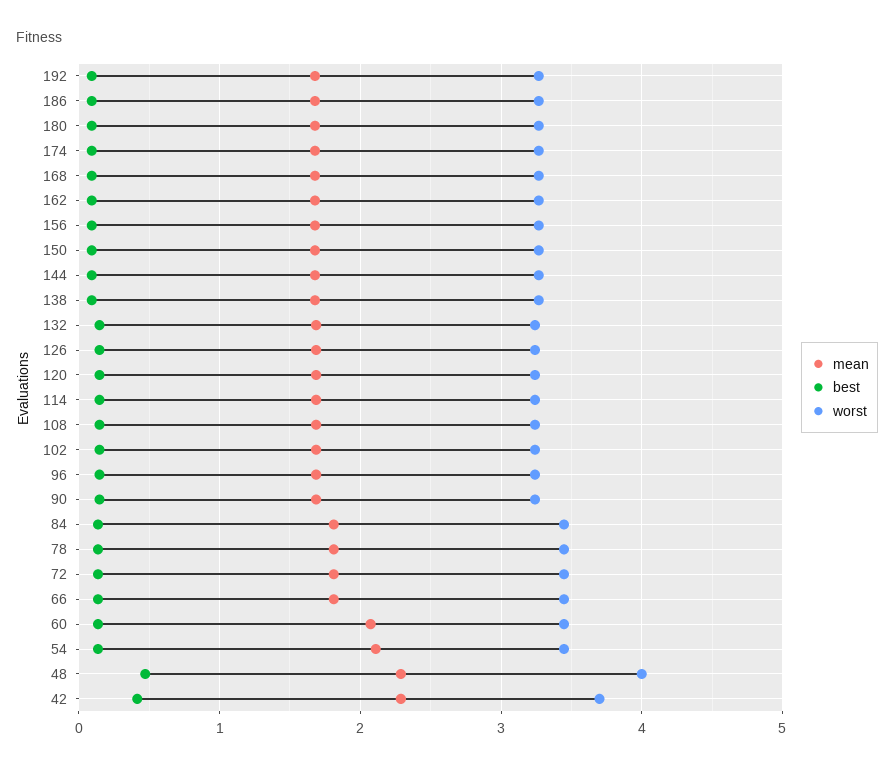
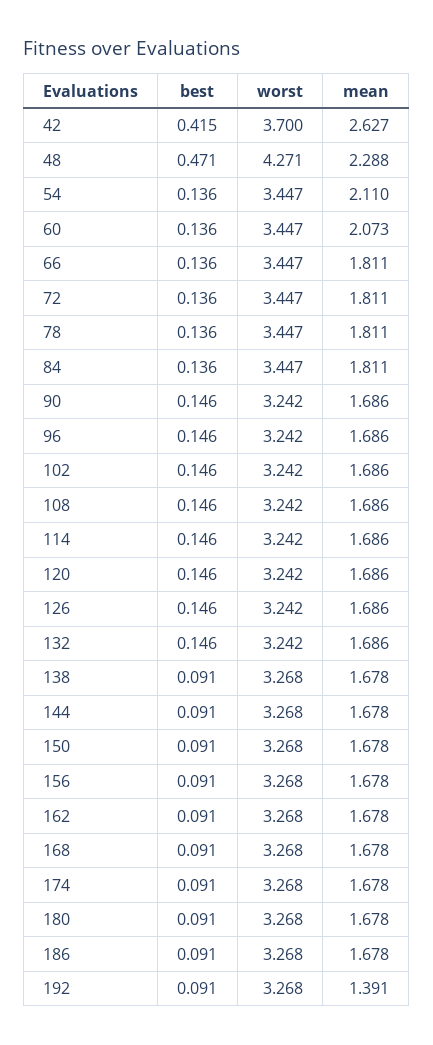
mean, 192: 1.7 -> 1.391
worst, 48: 4 -> 4.271
mean, 42: 2.3 -> 2.627

